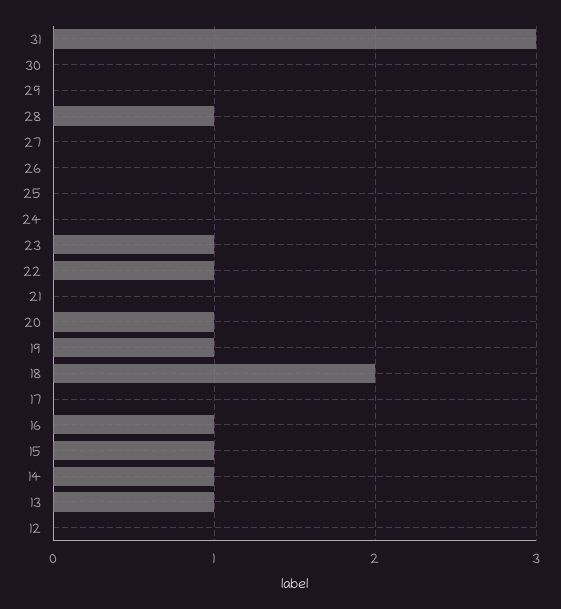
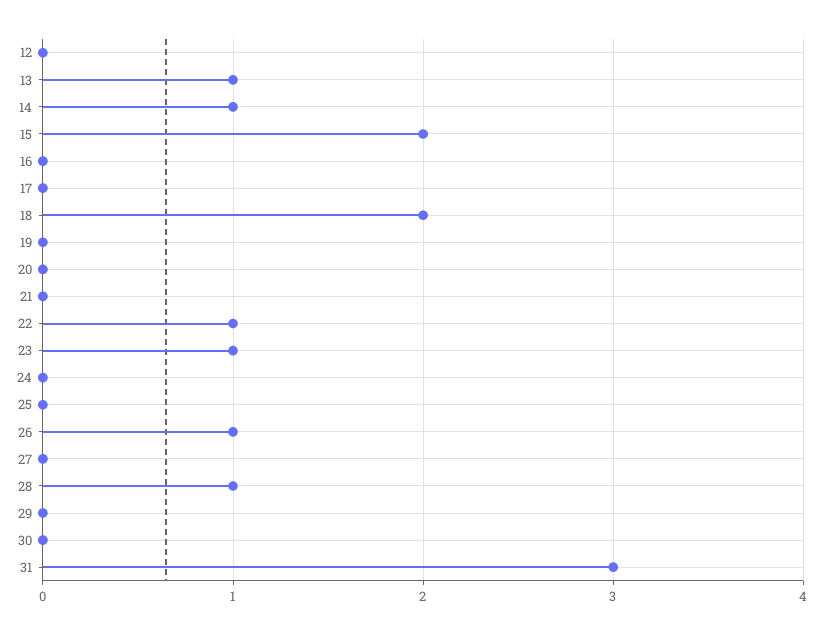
26: 0 -> 1
20: 1 -> 0
19: 1 -> 0
16: 1 -> 0
15: 1 -> 2

